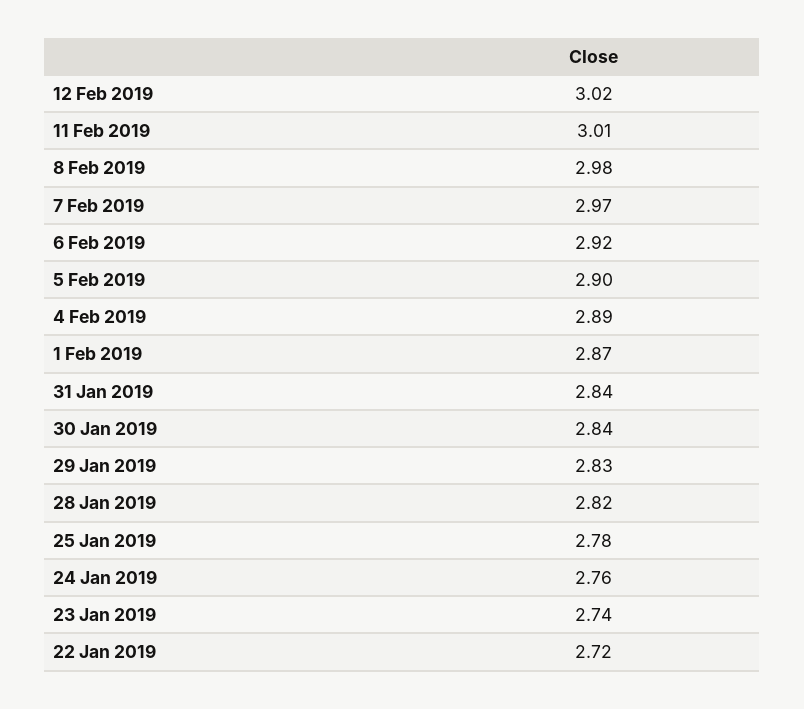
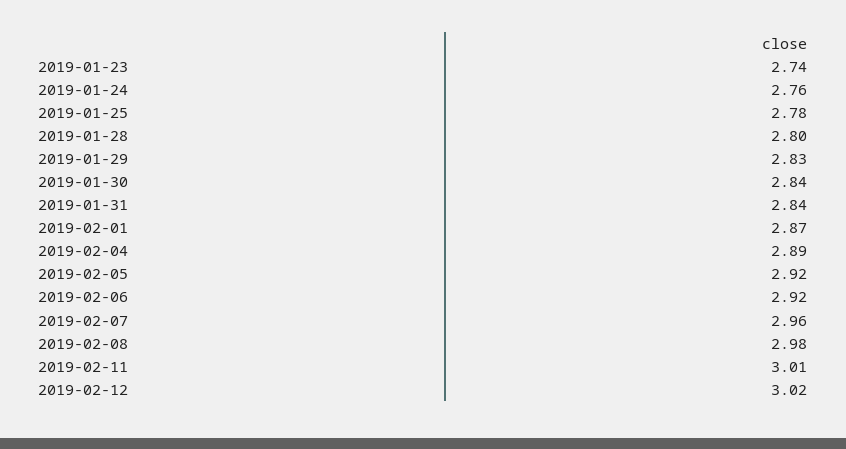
7 Feb 2019: 2.97 -> 2.96
5 Feb 2019: 2.9 -> 2.92
28 Jan 2019: 2.82 -> 2.8
22 Jan 2019: 2.72 -> none

